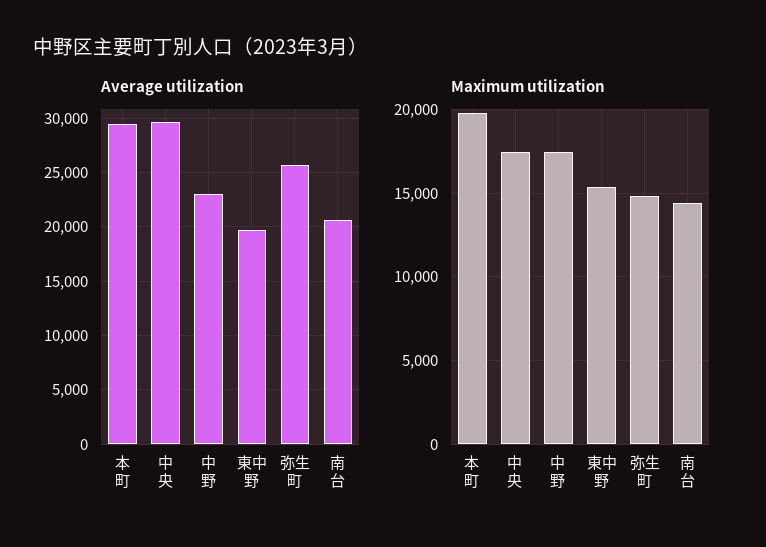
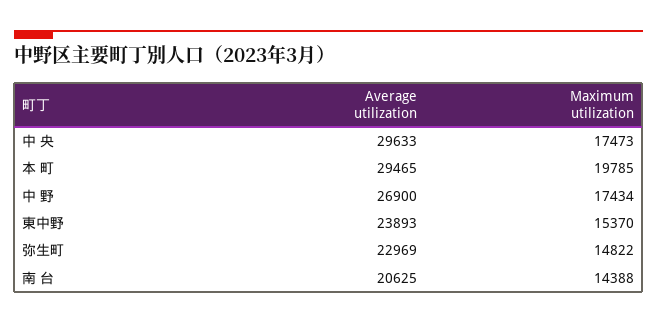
Average utilization, 中 野: 23000 -> 26900
Average utilization, 東中野: 20000 -> 23893
Average utilization, 弥生町: 26000 -> 22969

